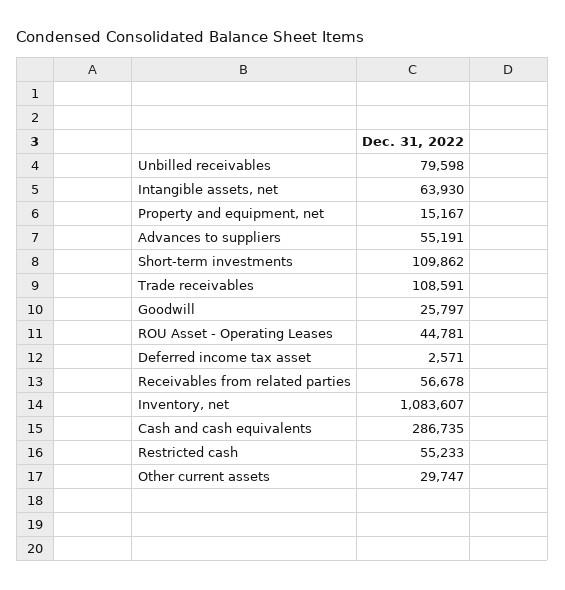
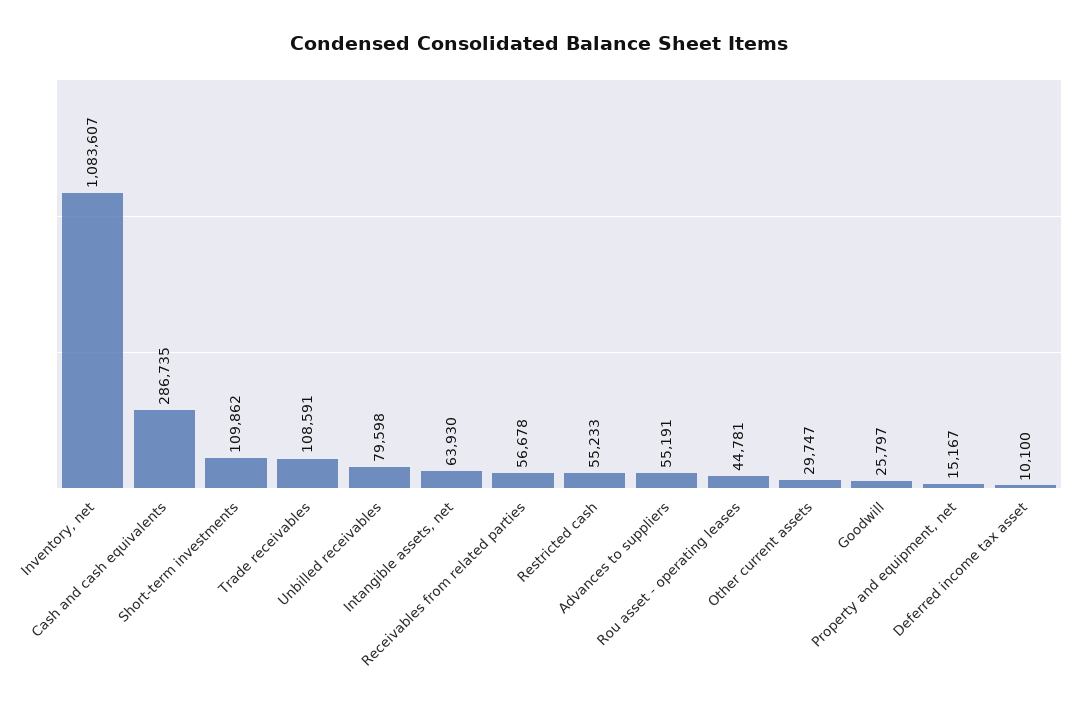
Deferred income tax asset: 2571 -> 10100

